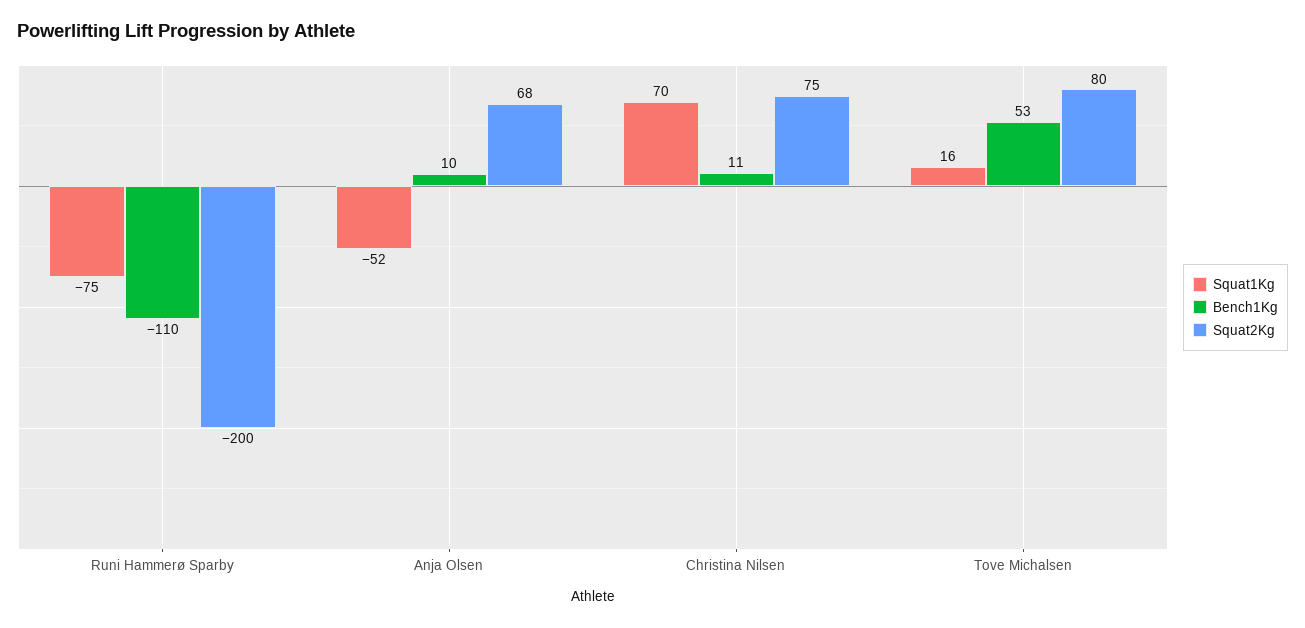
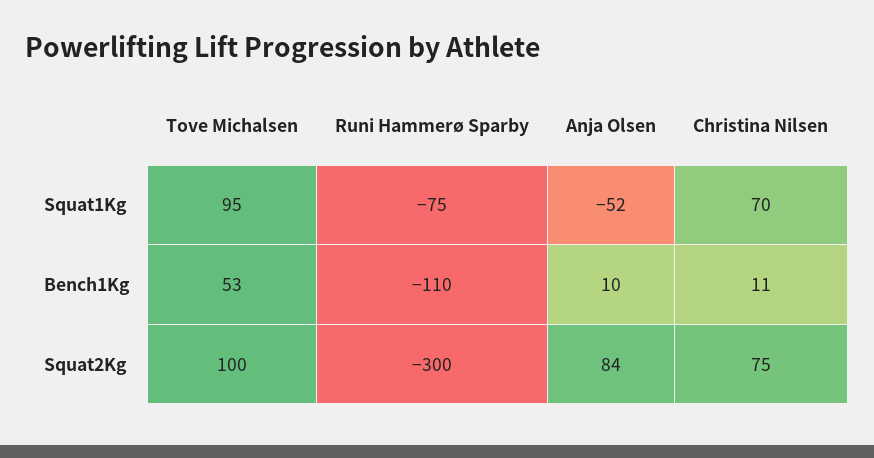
Squat2Kg, Runi Hammerø Sparby: -200 -> -300
Squat2Kg, Anja Olsen: 68 -> 84
Squat1Kg, Tove Michalsen: 16 -> 95
Squat2Kg, Tove Michalsen: 80 -> 100

